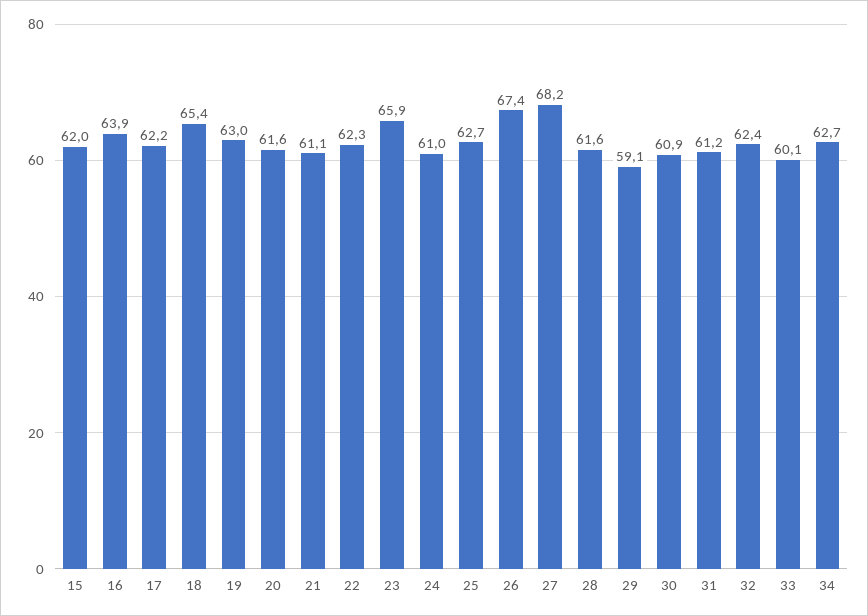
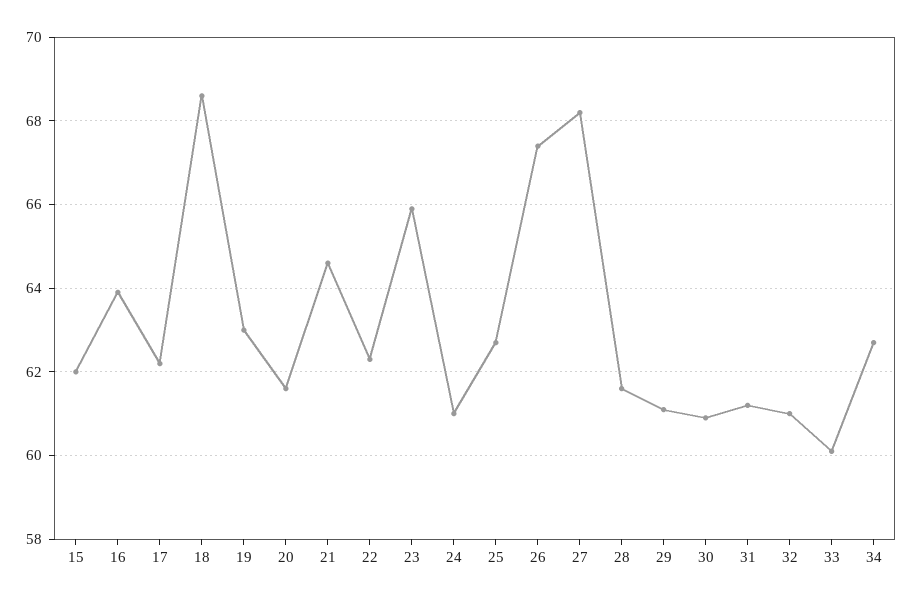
18: 65.4 -> 68.5
21: 61.1 -> 64.5
29: 59.1 -> 61
32: 62.4 -> 61

